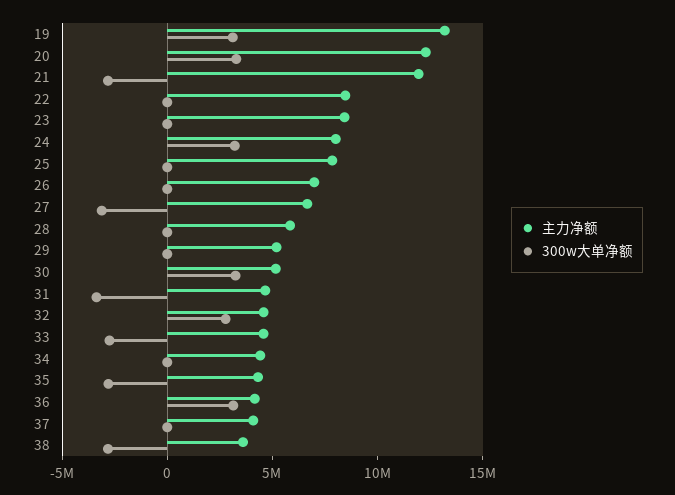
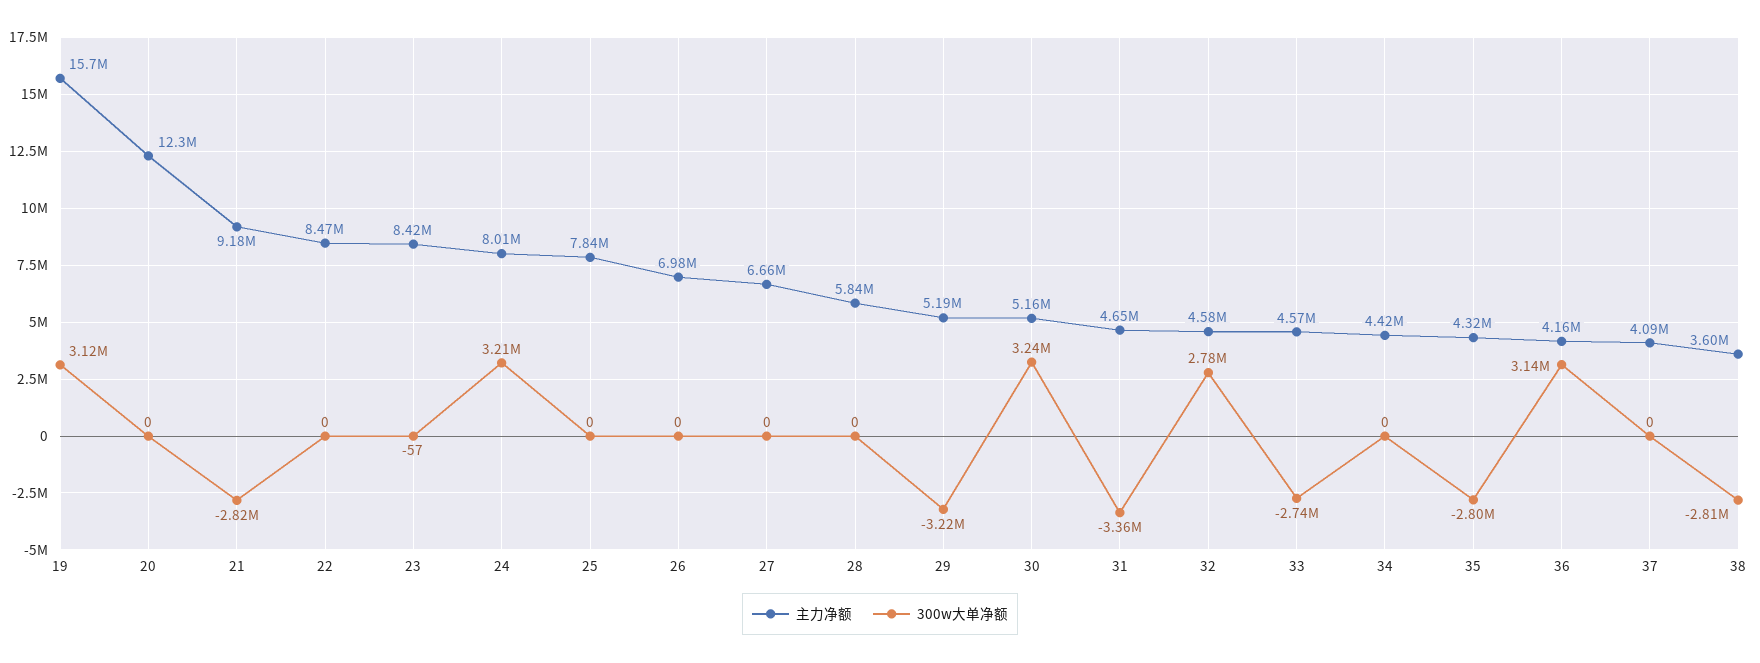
主力净额, 19: 13000000 -> 15700000
300w大单净额, 20: 3000000 -> 0
主力净额, 21: 12000000 -> 9180000
300w大单净额, 27: -3000000 -> 0
300w大单净额, 29: 0 -> -3220000

